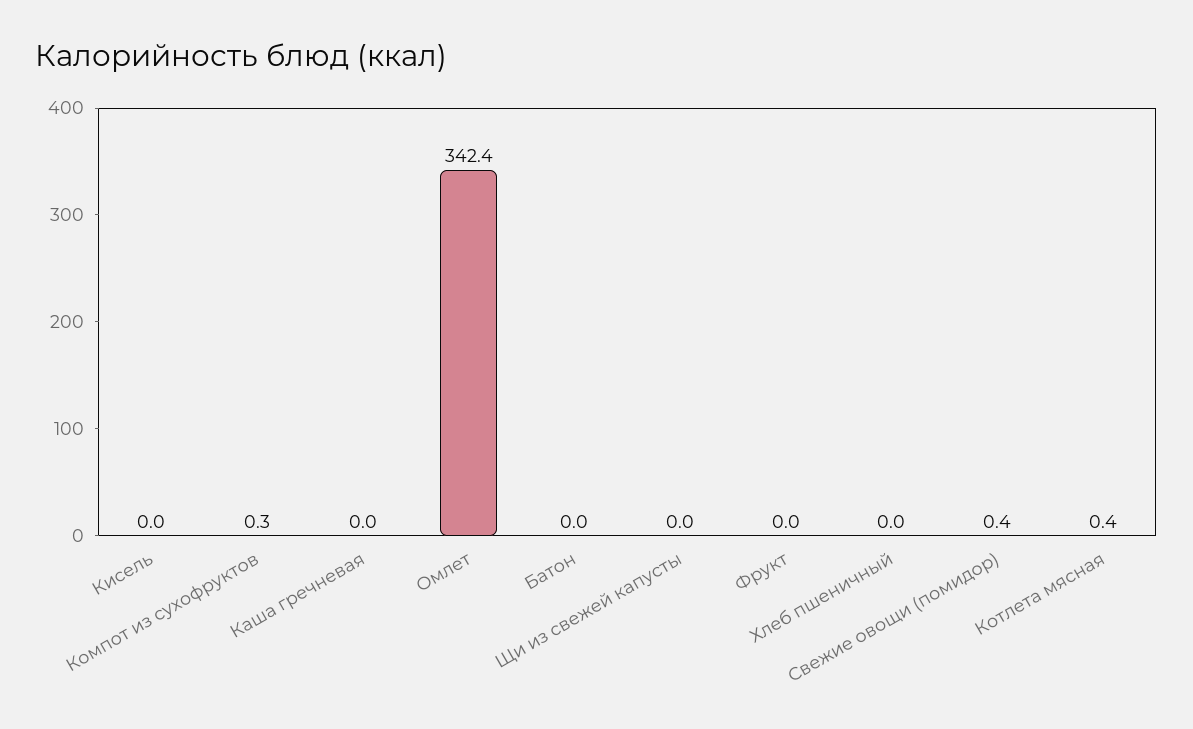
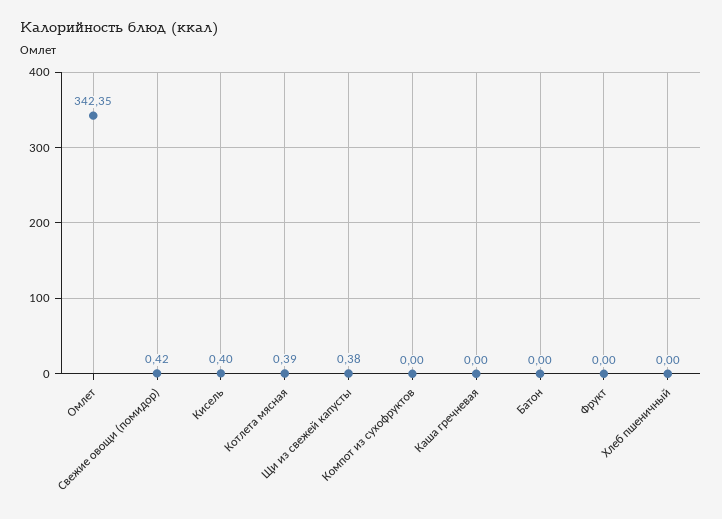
Кисель: 0 -> 0.4
Компот из сухофруктов: 0.3 -> 0
Щи из свежей капусты: 0 -> 0.38

